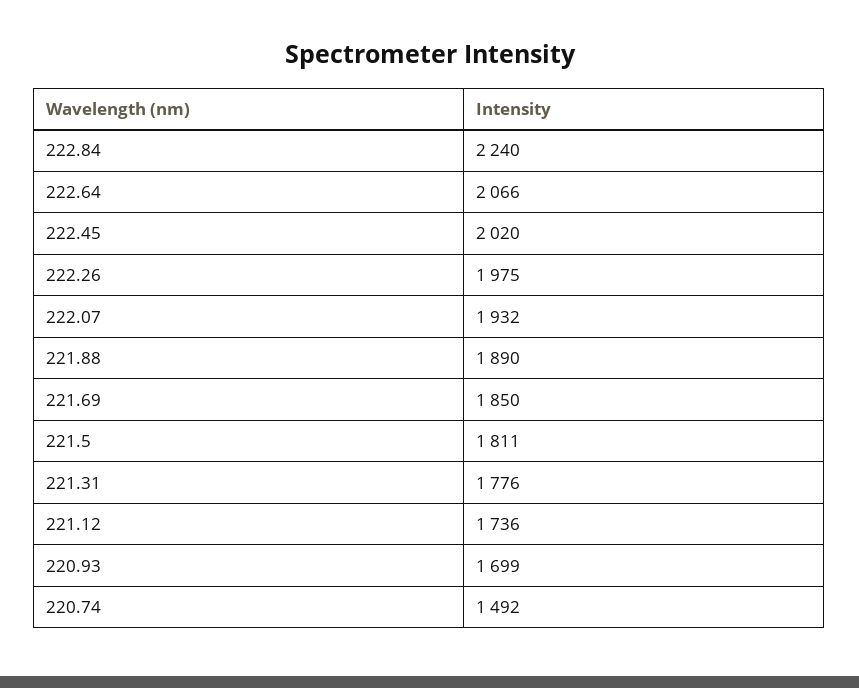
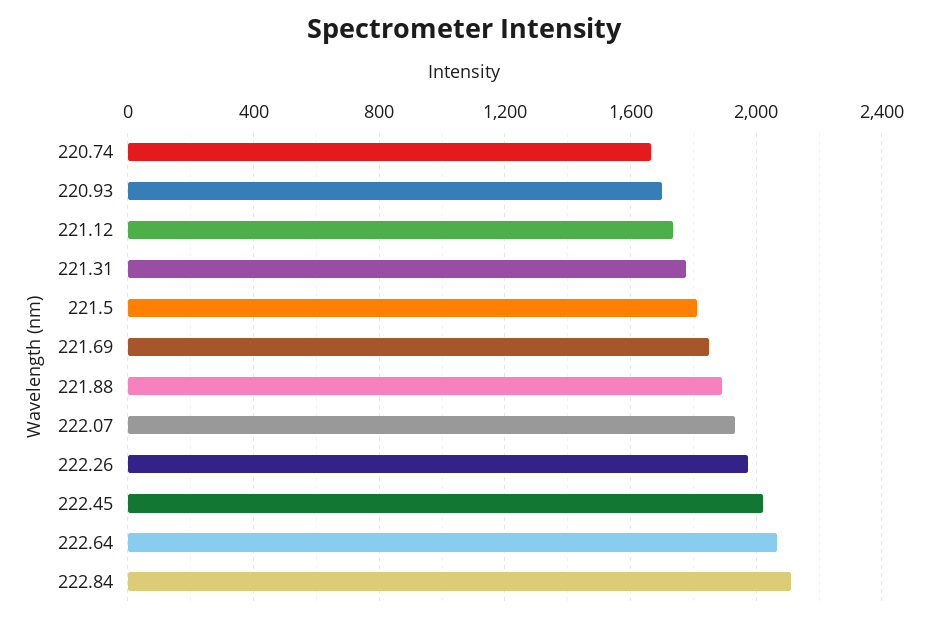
222.84: 2240 -> 2100
220.74: 1492 -> 1650

